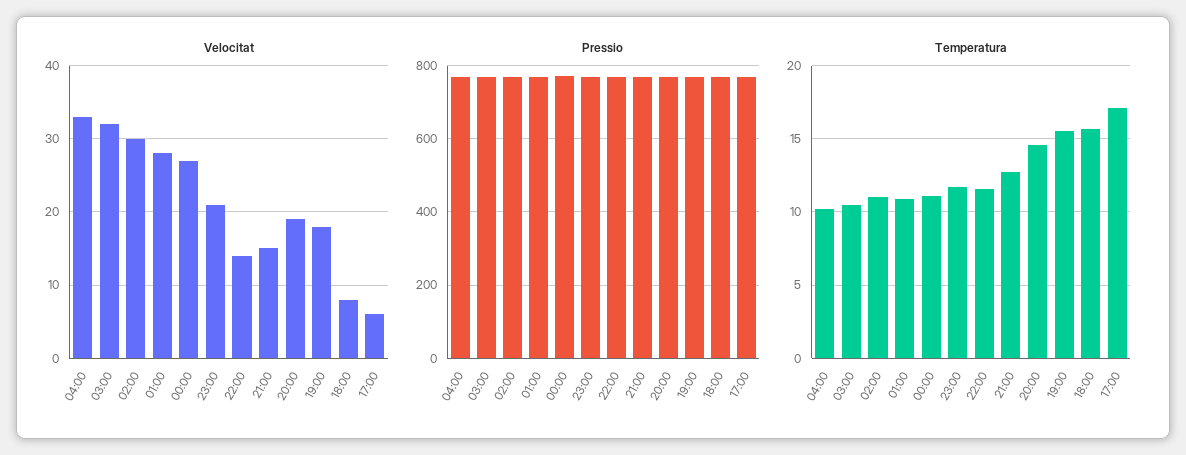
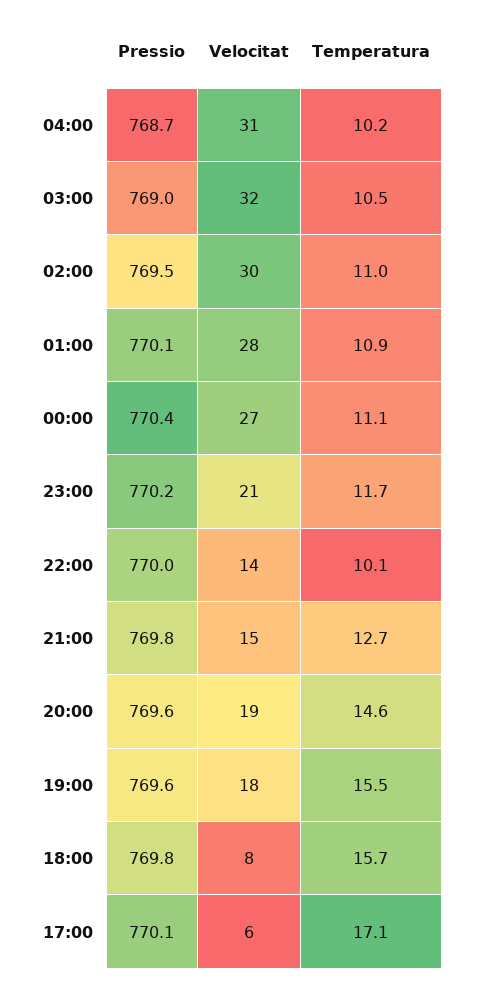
Velocitat, 04:00: 33 -> 31
Temperatura, 22:00: 11.5 -> 10.1

